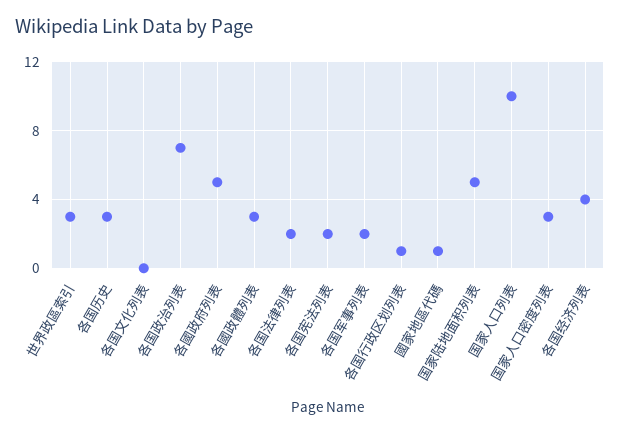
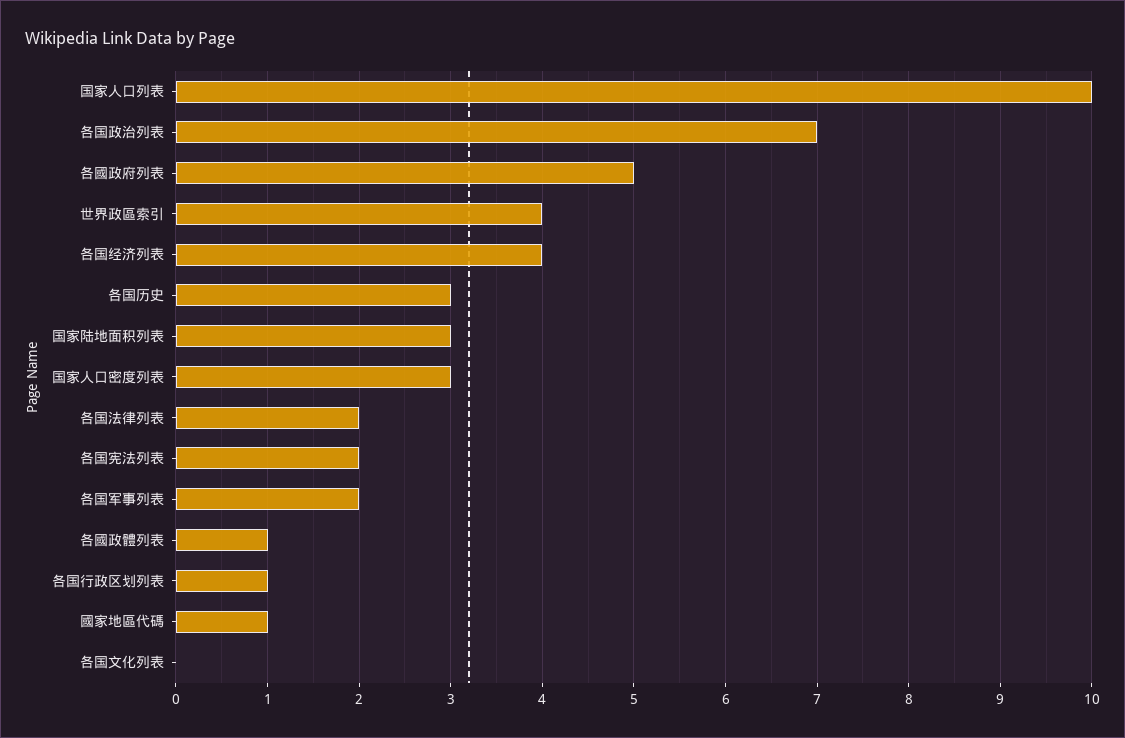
世界政區索引: 3 -> 4
各國政體列表: 3 -> 1
国家陆地面积列表: 5 -> 3

